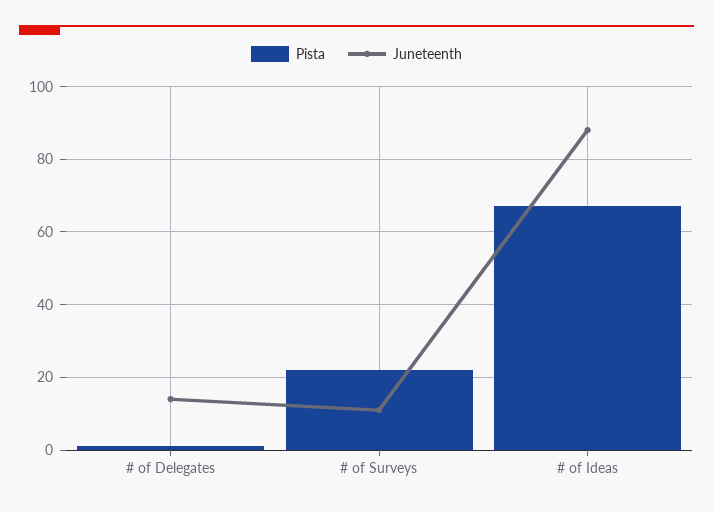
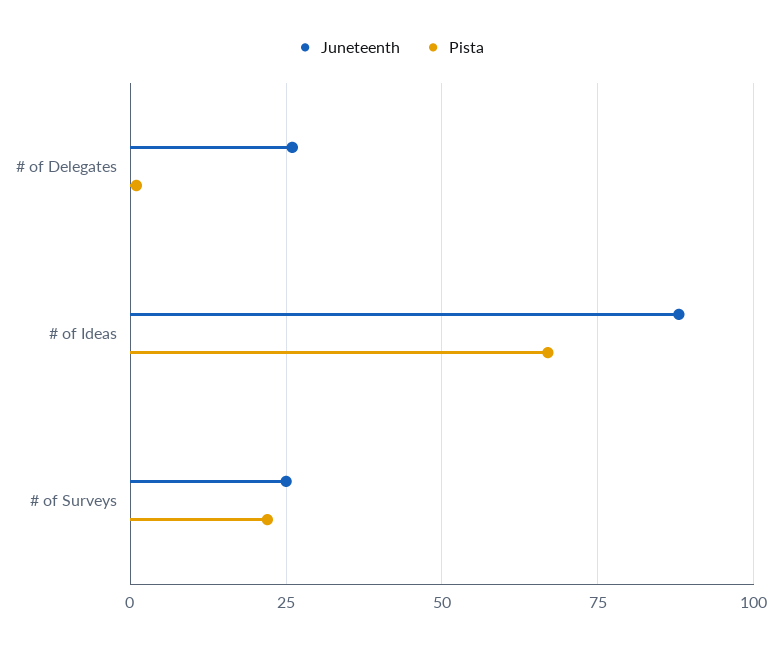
Juneteenth, # of Delegates: 15 -> 25
Juneteenth, # of Surveys: 10 -> 25

